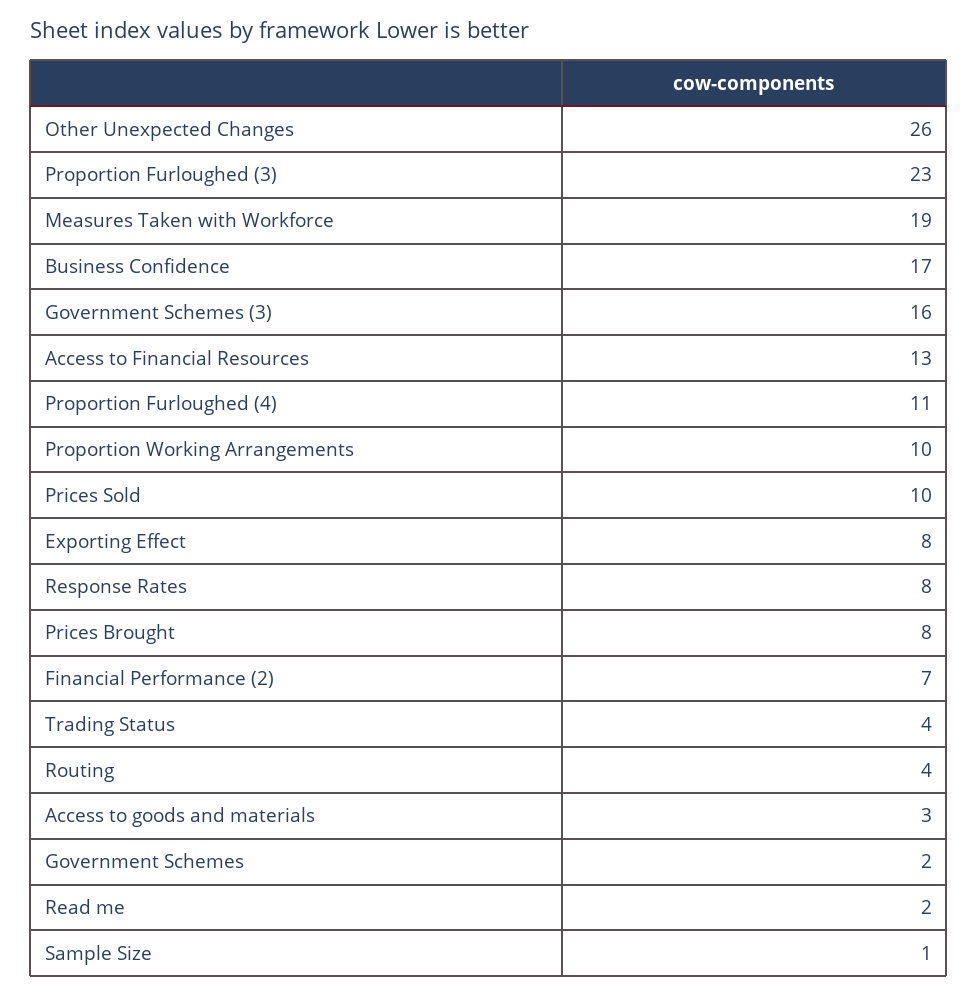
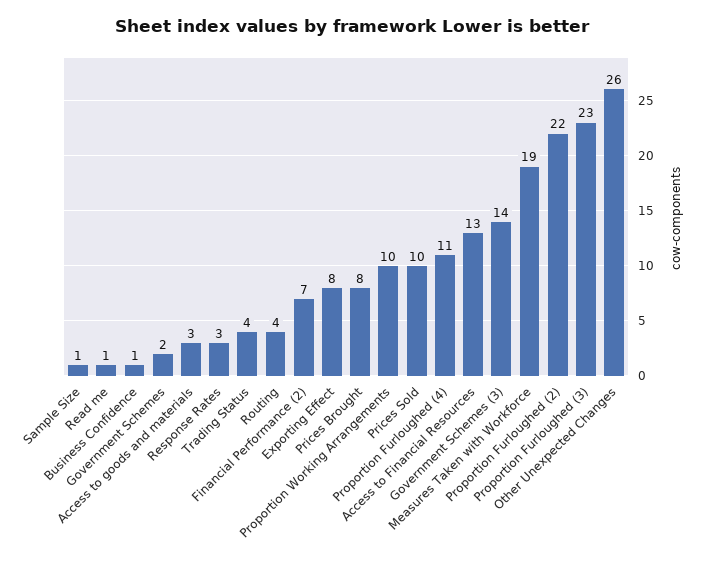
Business Confidence: 17 -> 1
Government Schemes (3): 16 -> 14
Response Rates: 8 -> 3
Read me: 2 -> 1
Proportion Furloughed (2): none -> 22

